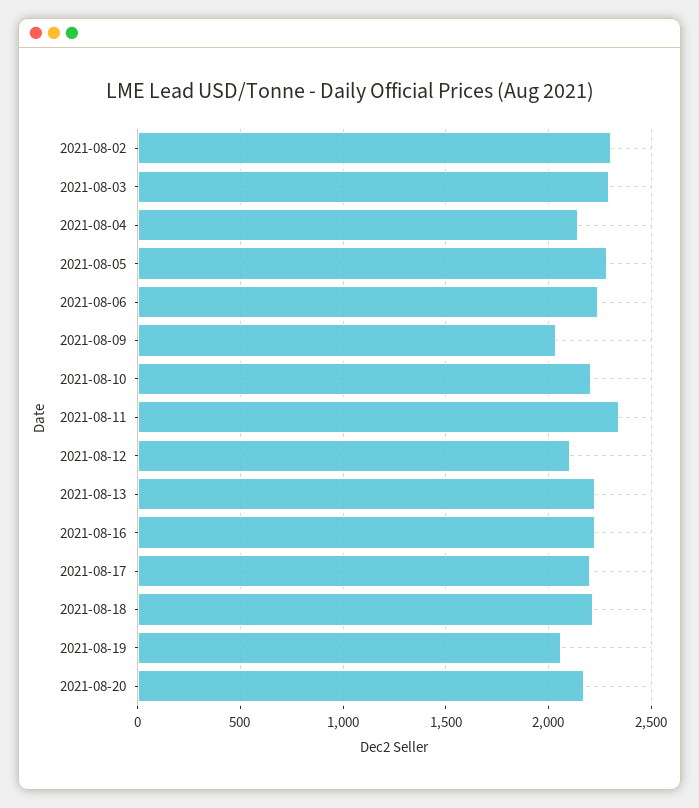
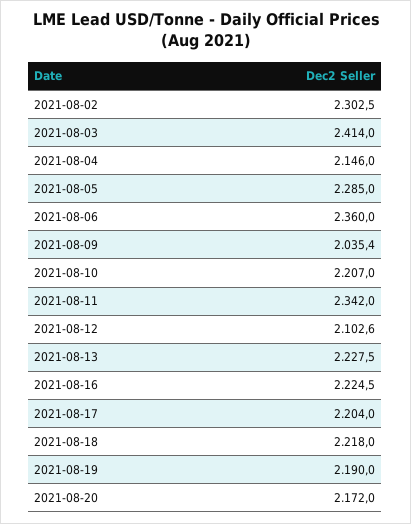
2021-08-03: 2300 -> 2414
2021-08-06: 2250 -> 2360
2021-08-19: 2050 -> 2190

